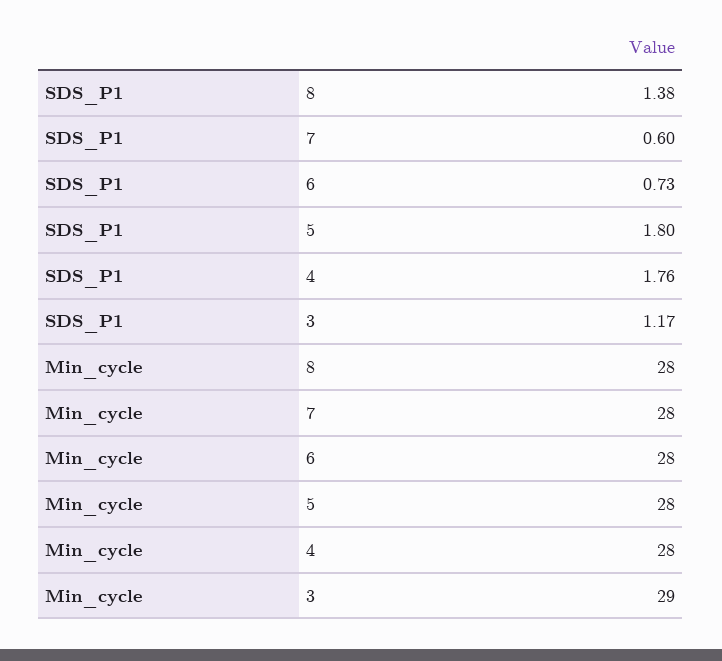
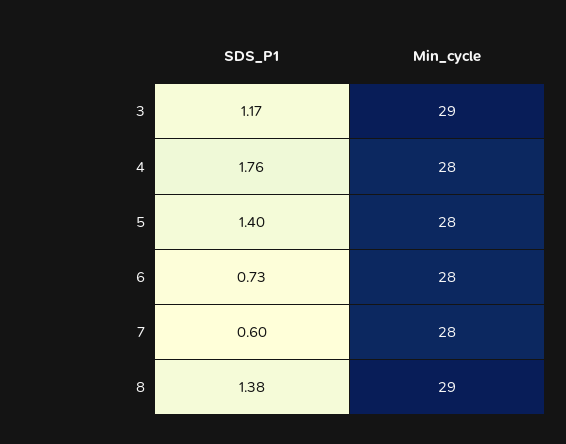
SDS_P1, 5: 1.8 -> 1.4
Min_cycle, 8: 28 -> 29

